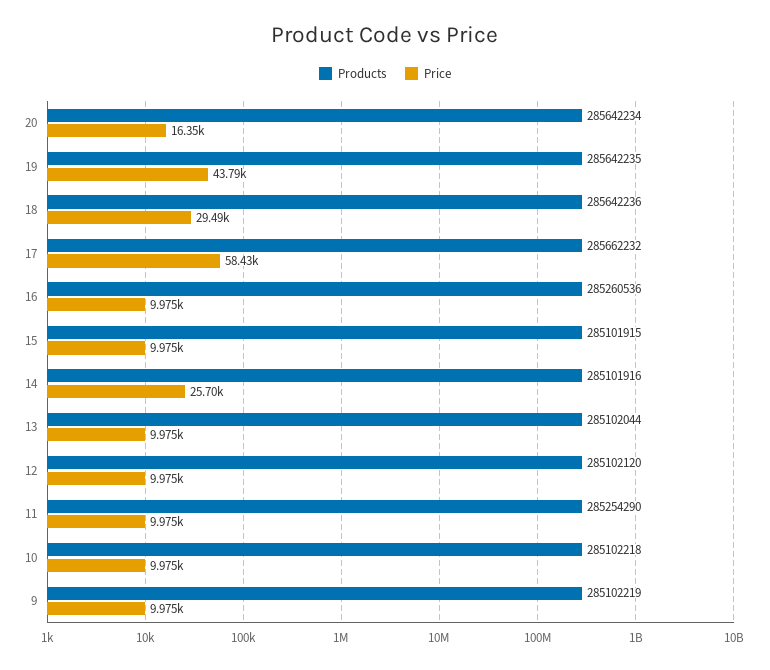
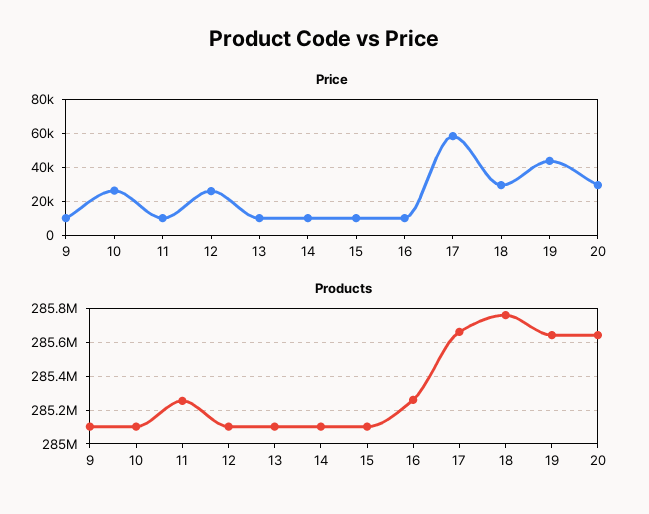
Price, 20: 16350 -> 30000
Products, 18: 285642236 -> 285750000
Price, 14: 25700 -> 10000
Price, 12: 9975 -> 25000
Price, 10: 9975 -> 25000

